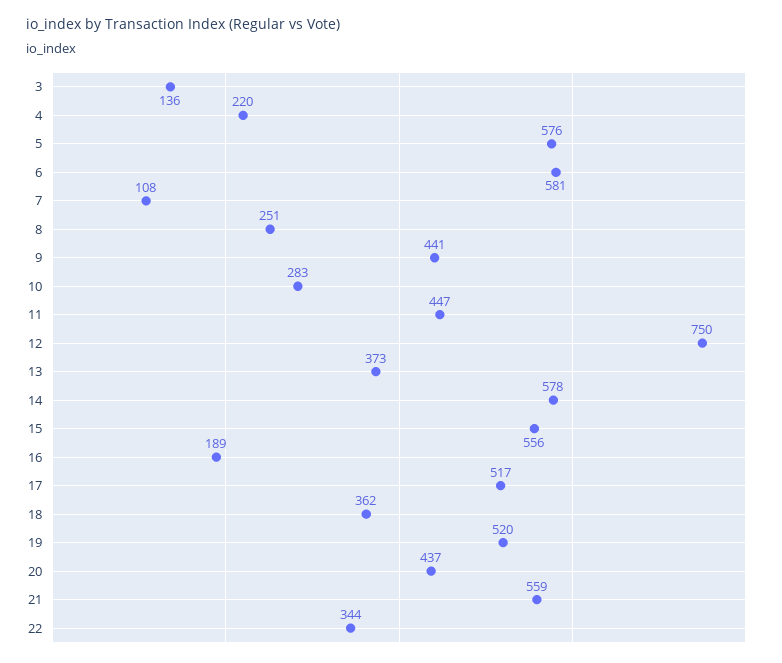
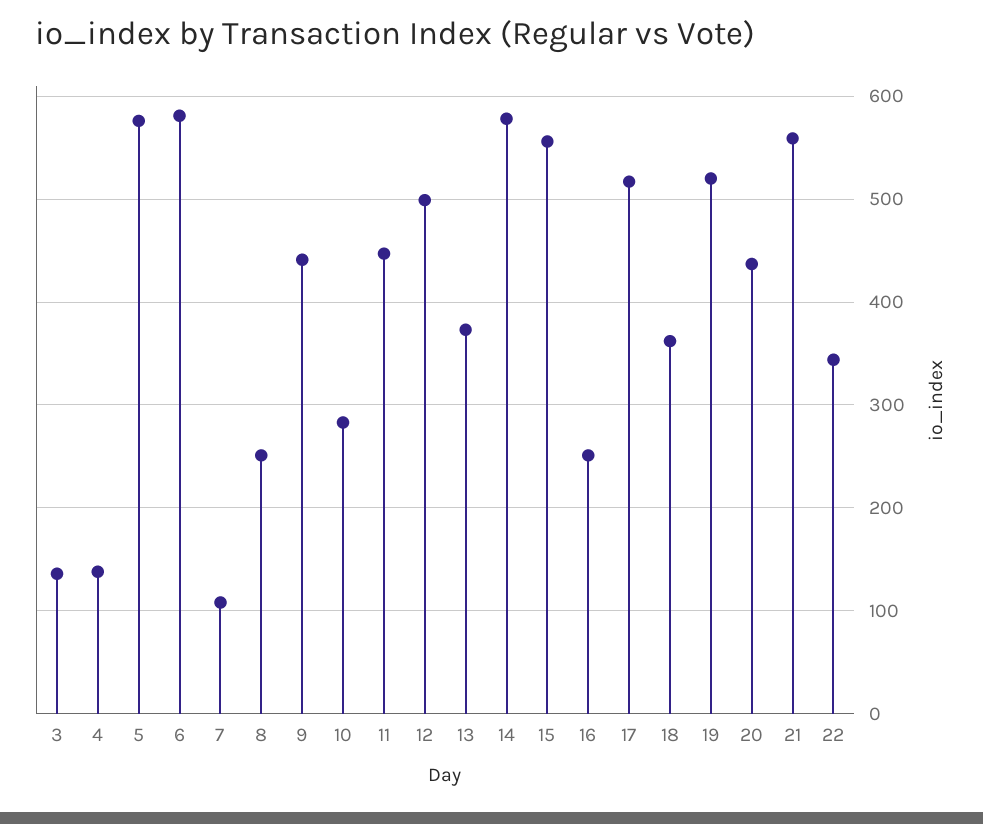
4: 220 -> 140
12: 750 -> 500
16: 189 -> 250

